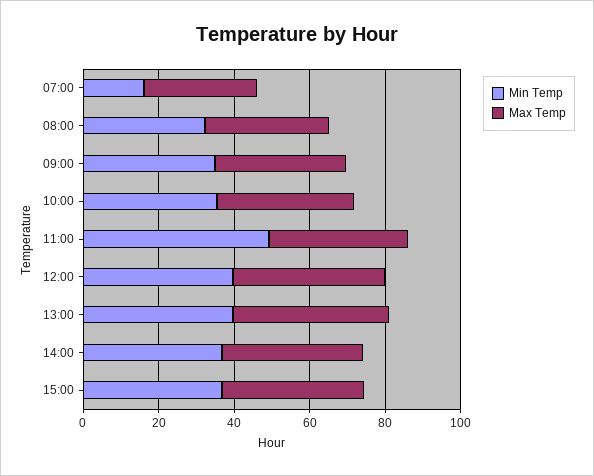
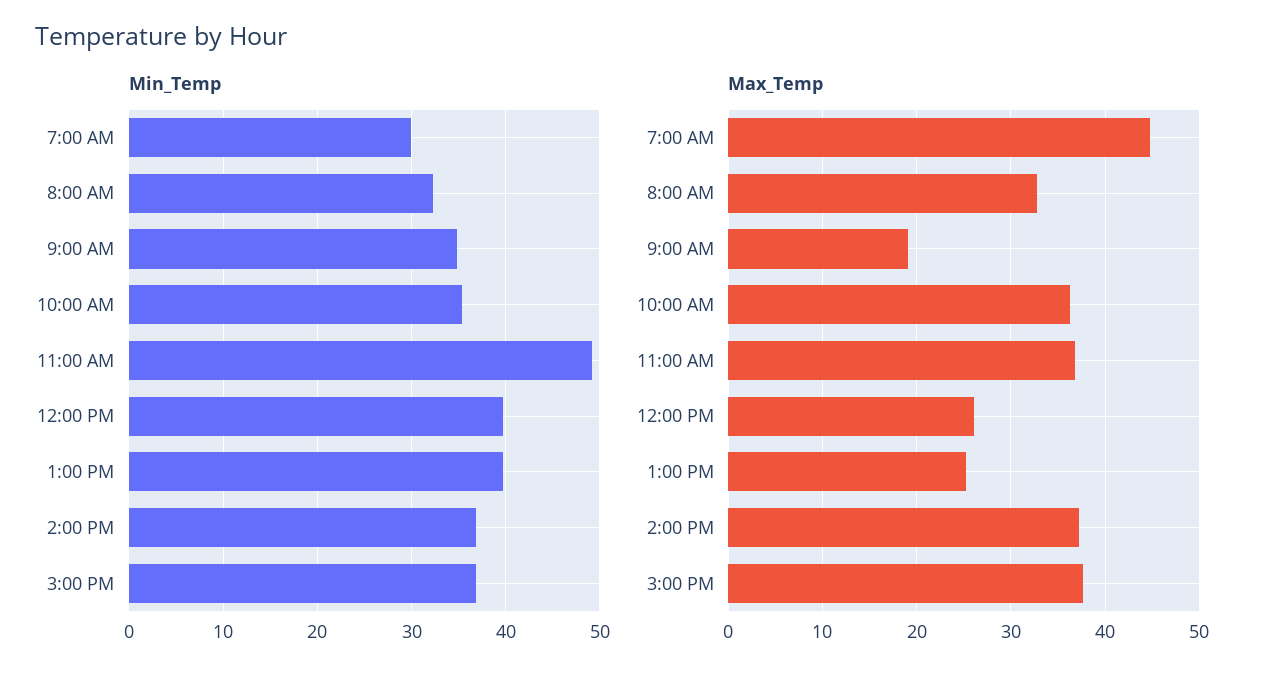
Min Temp, 07:00: 15 -> 30
Max Temp, 07:00: 30 -> 45
Max Temp, 09:00: 35 -> 19
Max Temp, 12:00: 40 -> 26
Max Temp, 13:00: 40 -> 25

